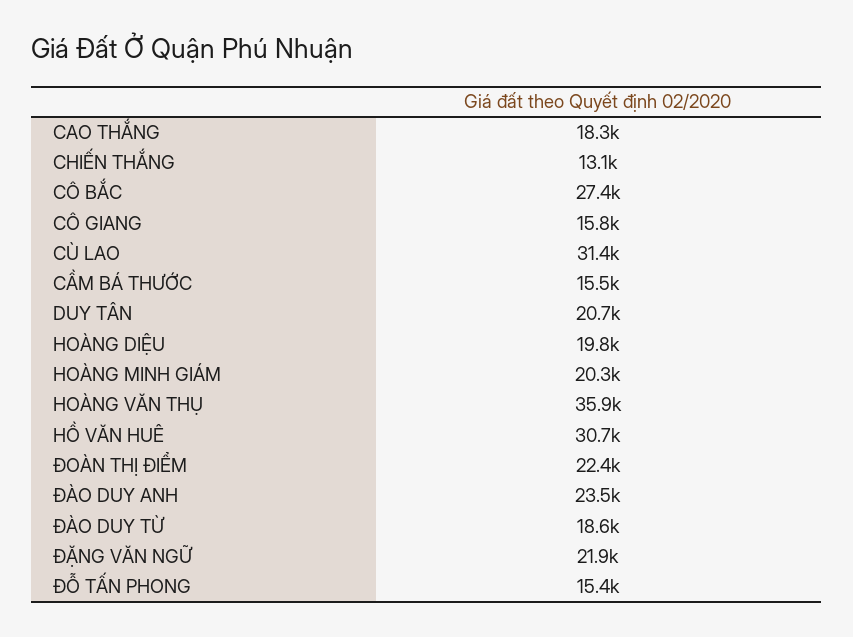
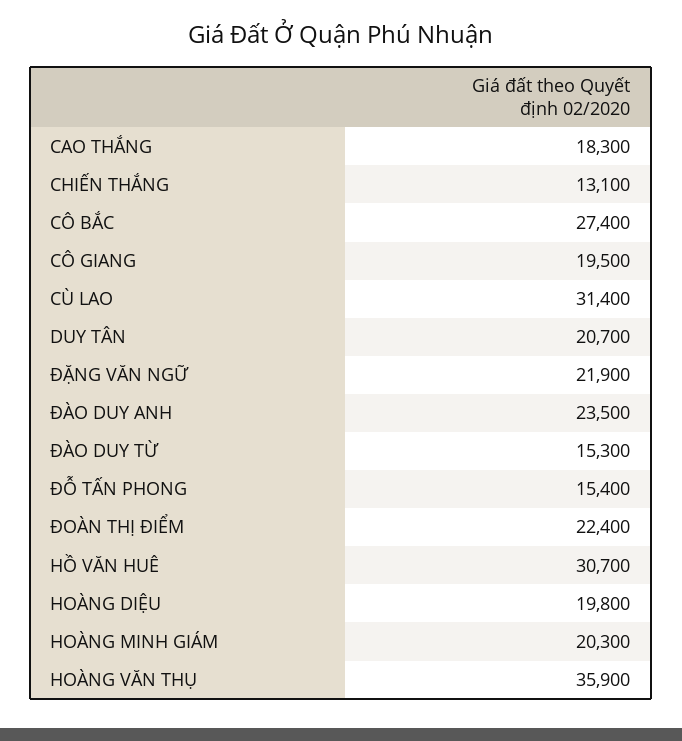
CÔ GIANG: 15800 -> 19500
CẦM BÁ THƯỚC: 15500 -> none
ĐÀO DUY TỪ: 18600 -> 15300

